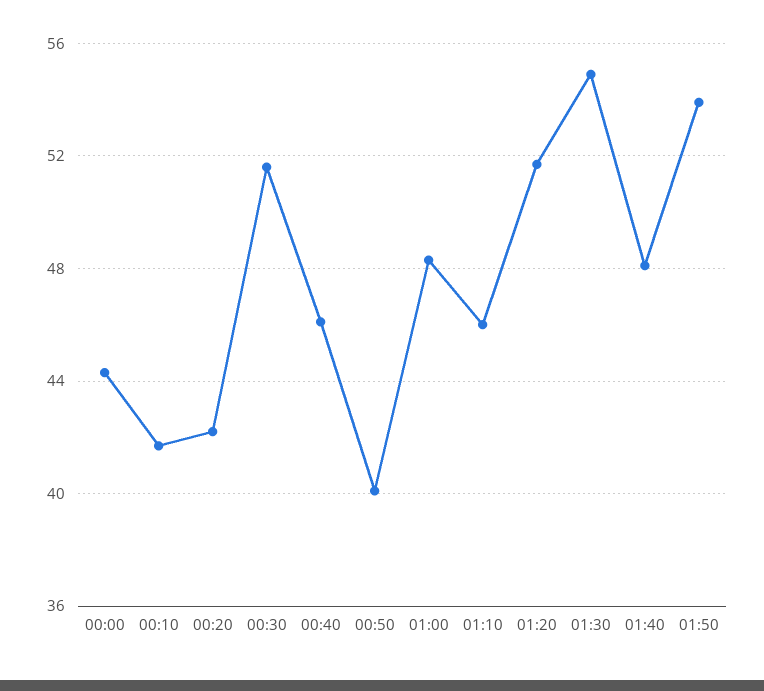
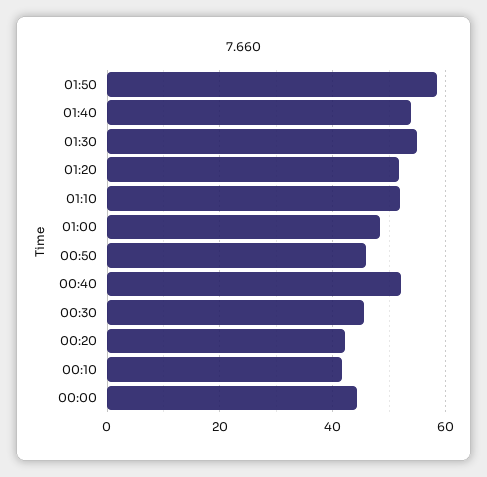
00:30: 51.5 -> 46
00:40: 46 -> 52
00:50: 40 -> 46
01:10: 46 -> 52
01:40: 48 -> 54
01:50: 54 -> 58

